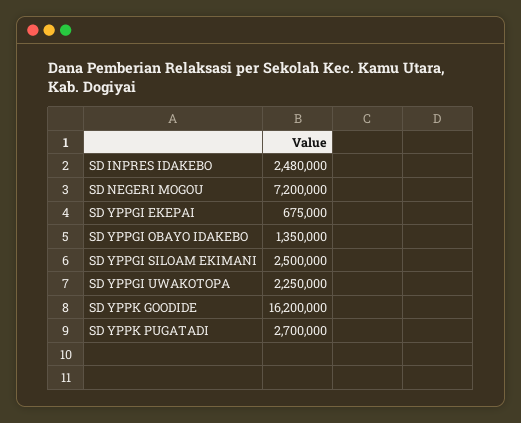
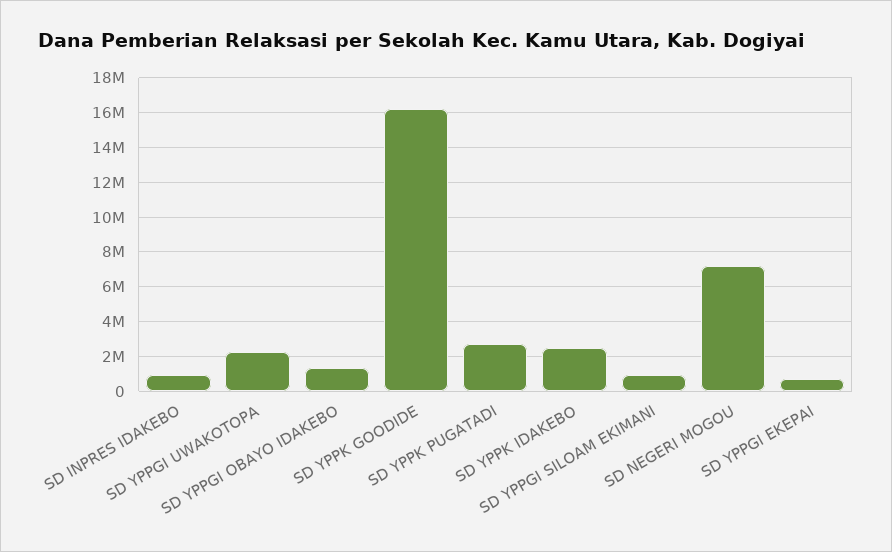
SD INPRES IDAKEBO: 2480000 -> 1000000
SD YPPGI SILOAM EKIMANI: 2500000 -> 1000000
SD YPPK IDAKEBO: none -> 2500000

